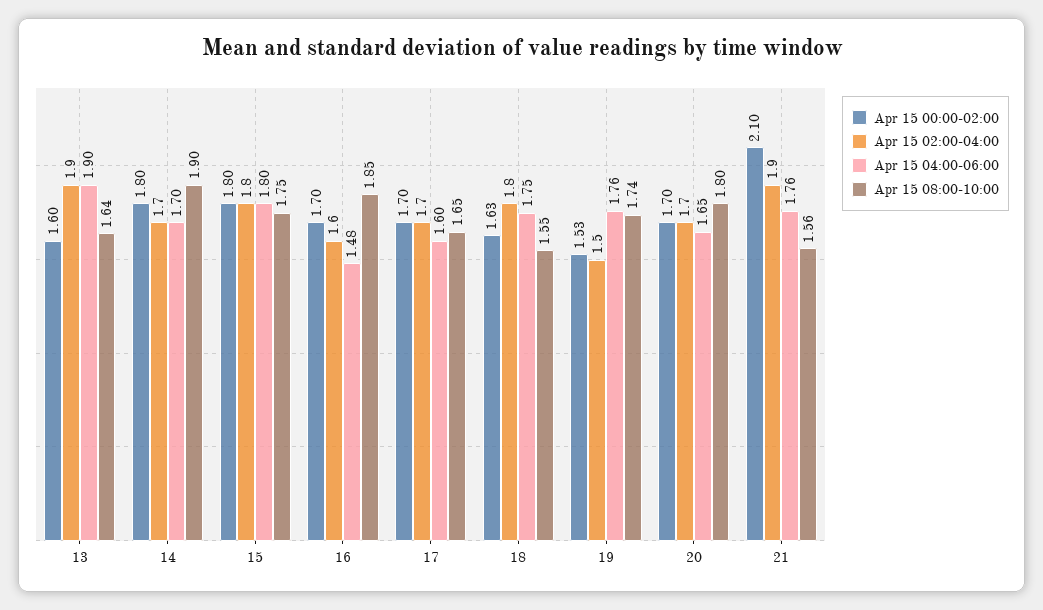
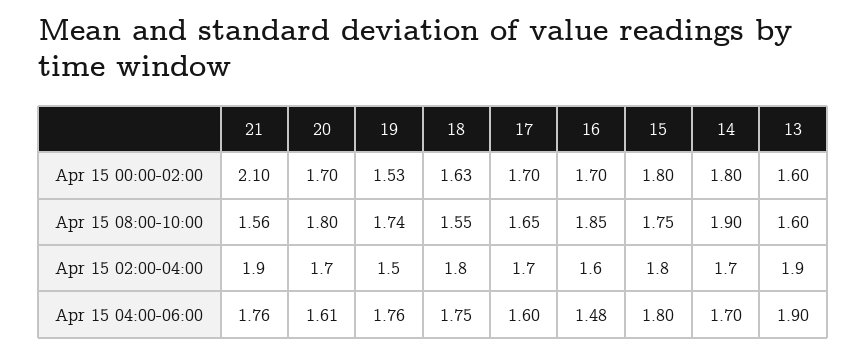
Apr 15 08:00-10:00, 13: 1.64 -> 1.6
Apr 15 04:00-06:00, 20: 1.65 -> 1.61

